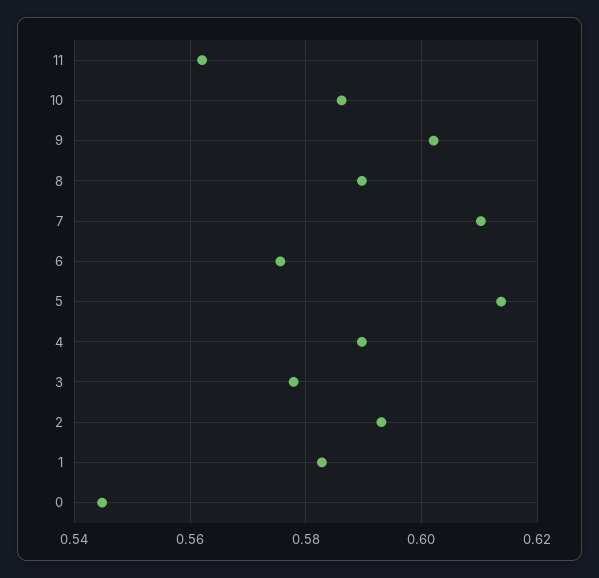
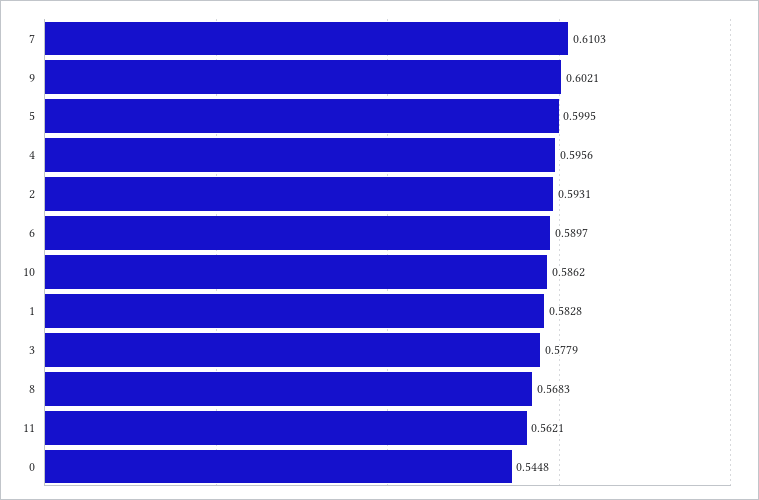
8: 0.59 -> 0.5683
6: 0.576 -> 0.5897
5: 0.614 -> 0.5995
4: 0.59 -> 0.5956

